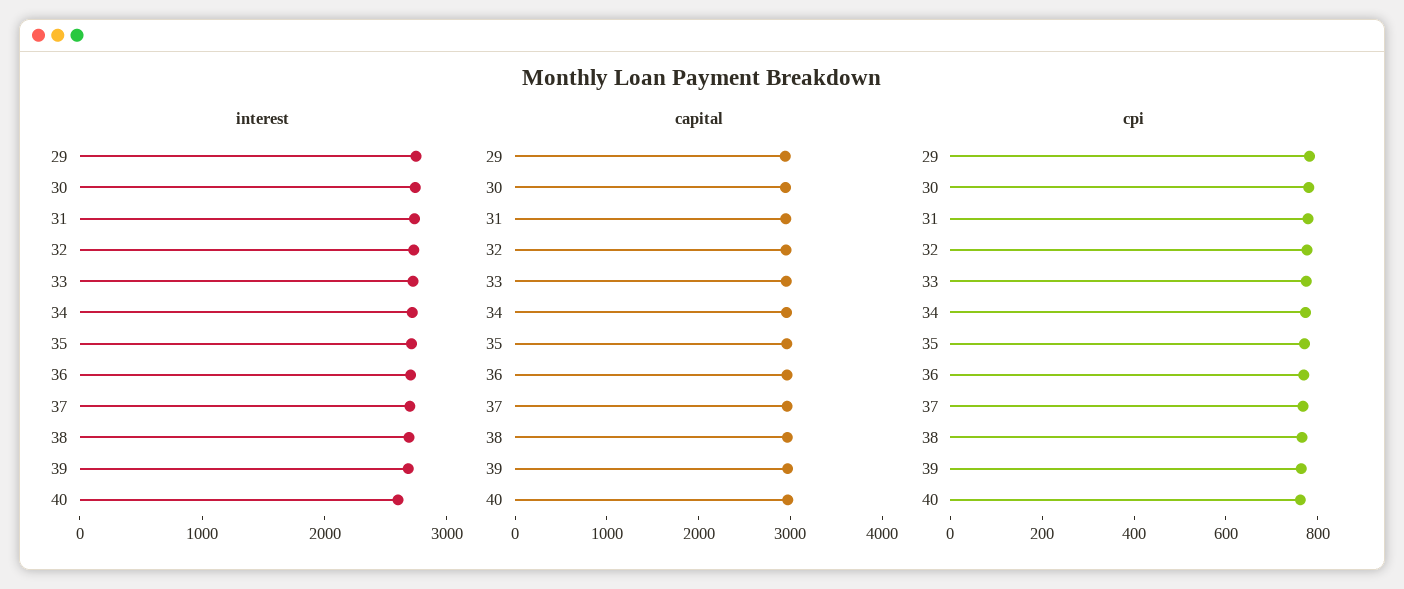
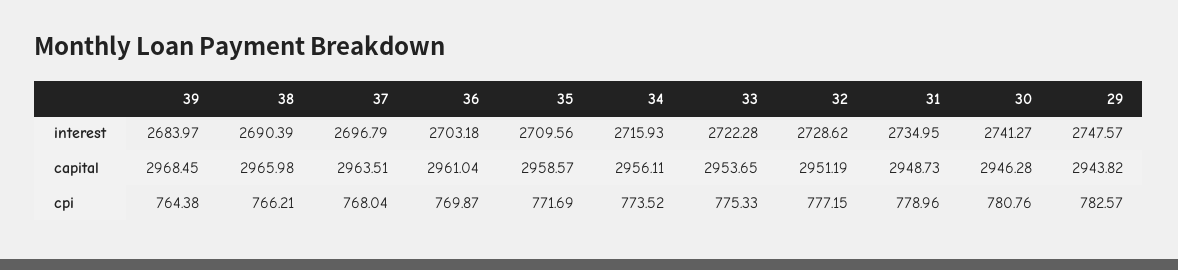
interest, 40: 2600 -> none
capital, 40: 3000 -> none
cpi, 40: 750 -> none

